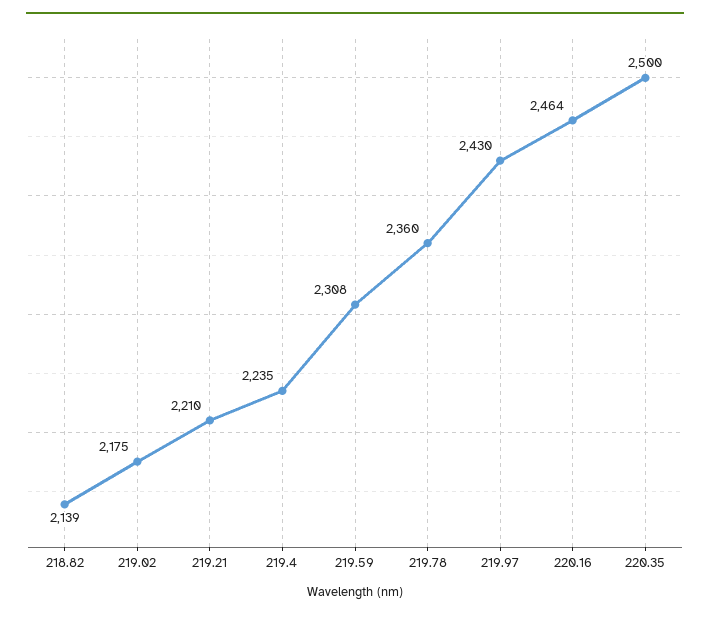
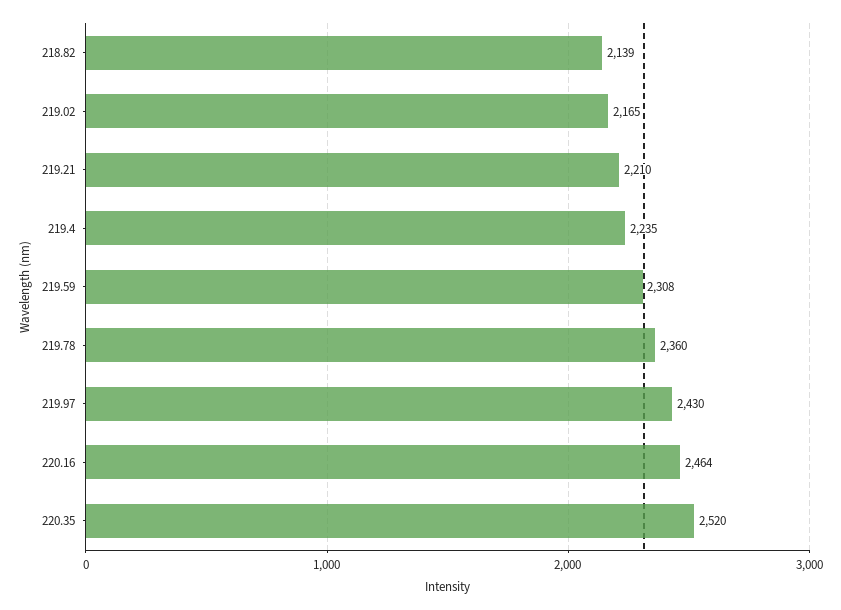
219.02: 2175 -> 2165
220.35: 2500 -> 2520

